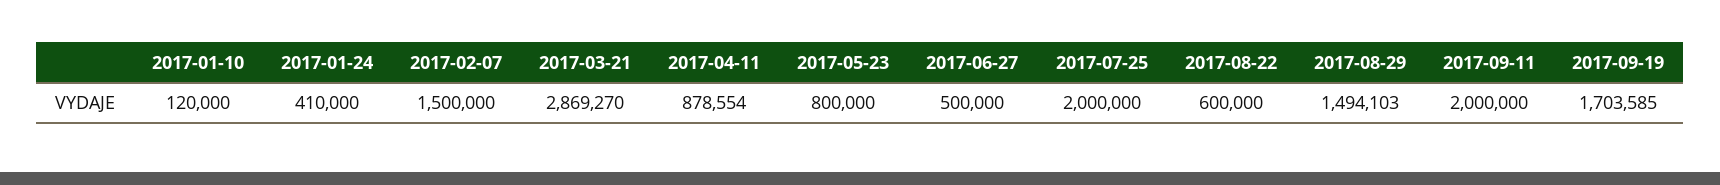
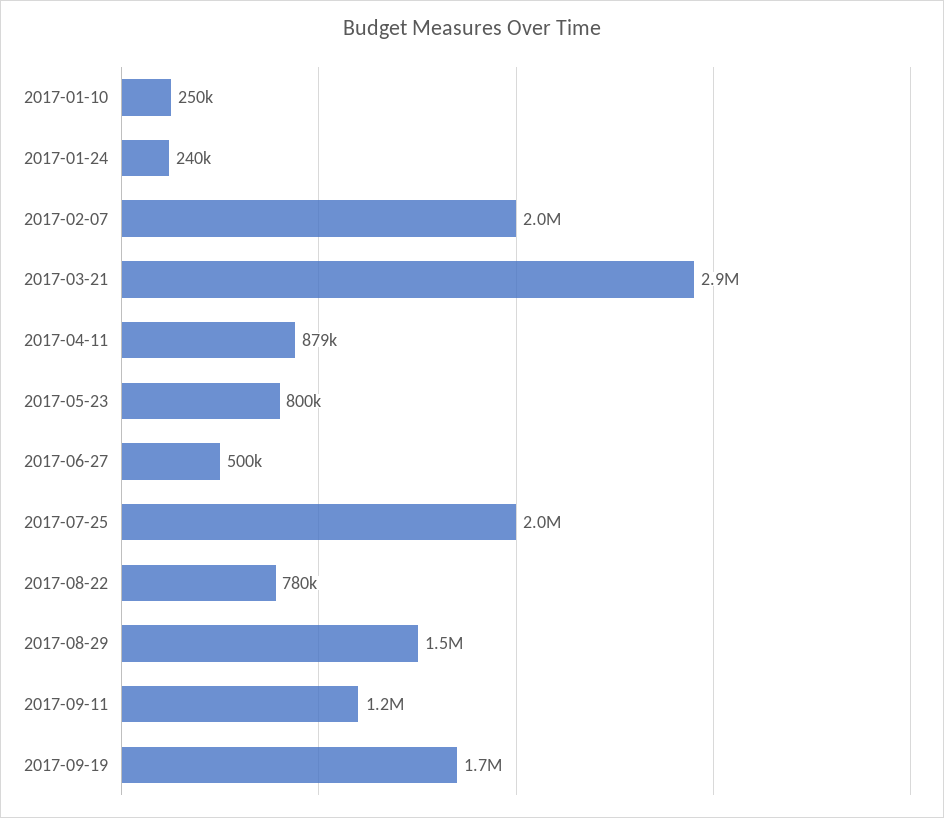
2017-01-10: 120000 -> 250000
2017-01-24: 410000 -> 240000
2017-02-07: 1500000 -> 2000000
2017-08-22: 600000 -> 780000
2017-09-11: 2000000 -> 1200000

